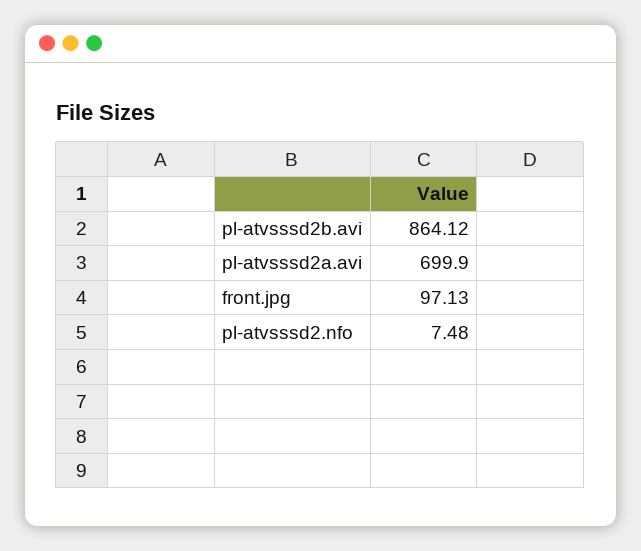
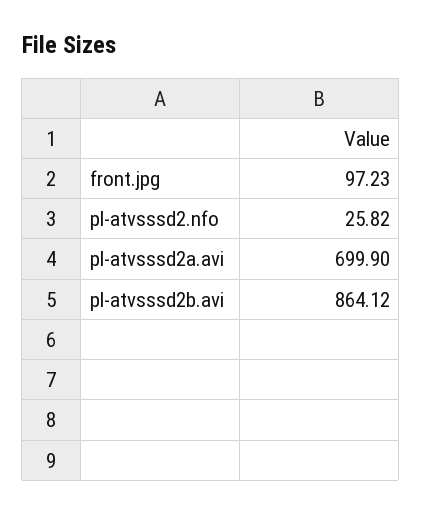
front.jpg: 97.13 -> 97.23
pl-atvsssd2.nfo: 7.48 -> 25.82

